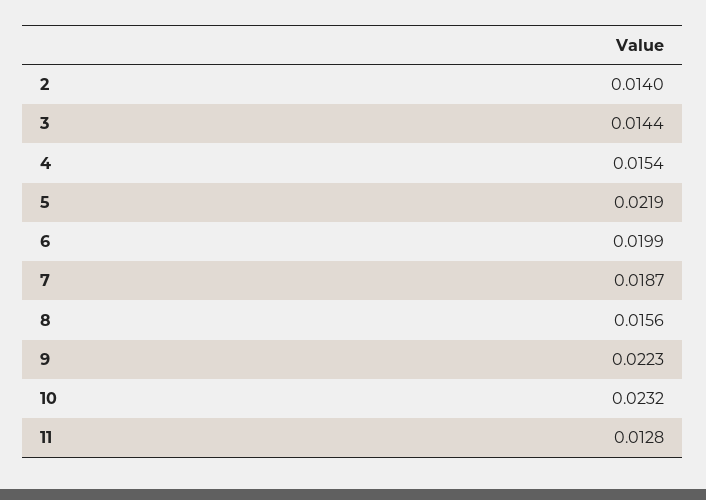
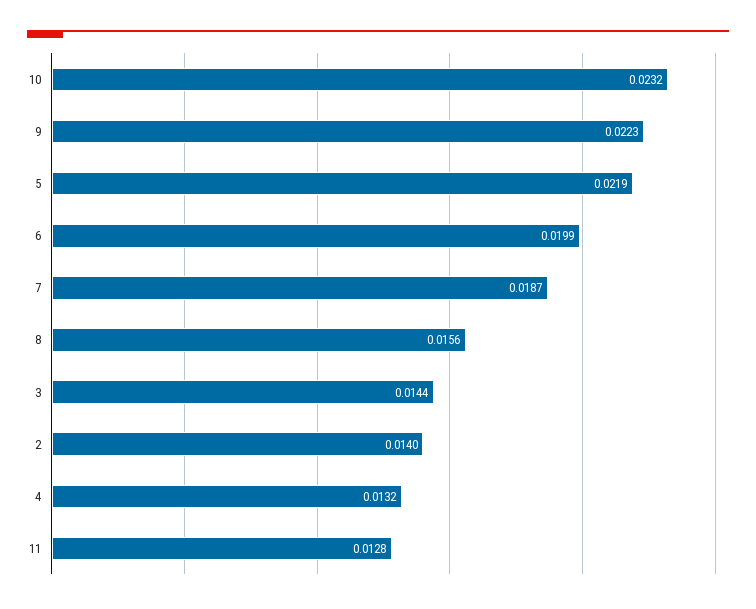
4: 0.0154 -> 0.0132

